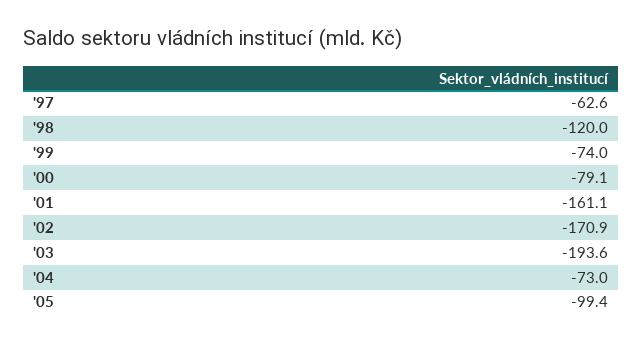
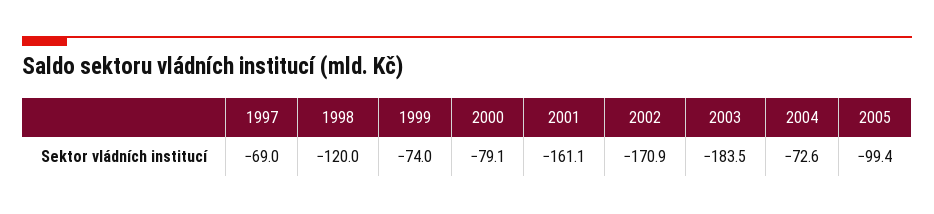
'97: -62.6 -> -69
'03: -193.6 -> -183.5
'04: -73 -> -72.6

